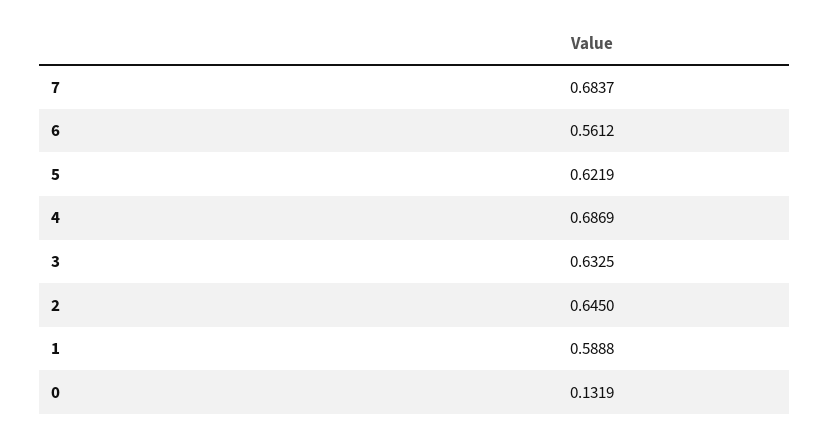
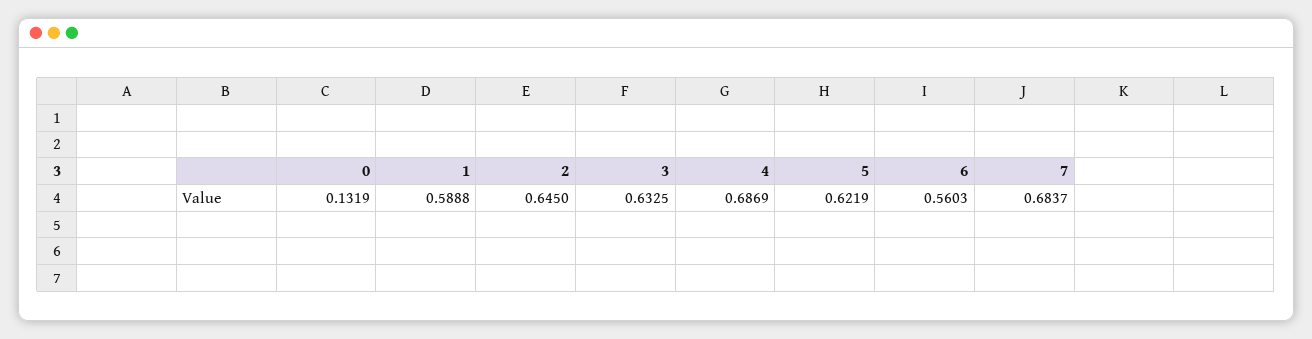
6: 0.5612 -> 0.5603

